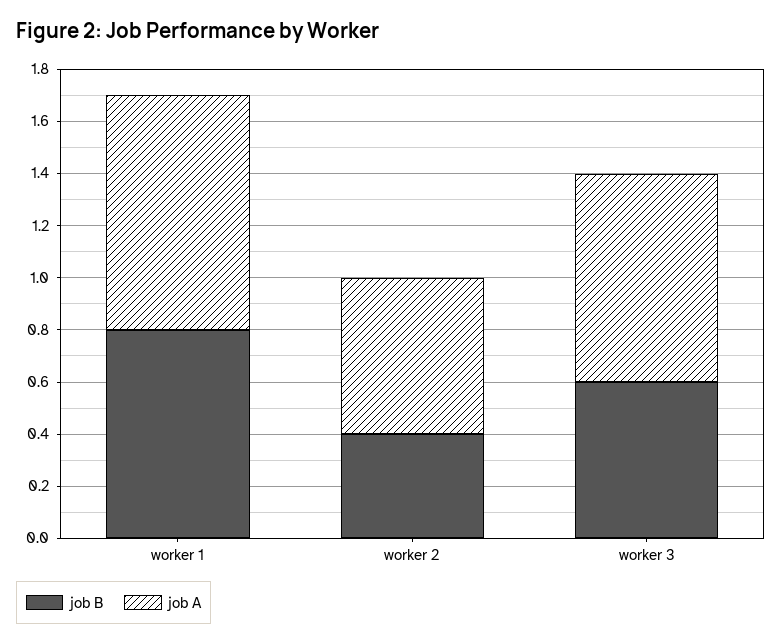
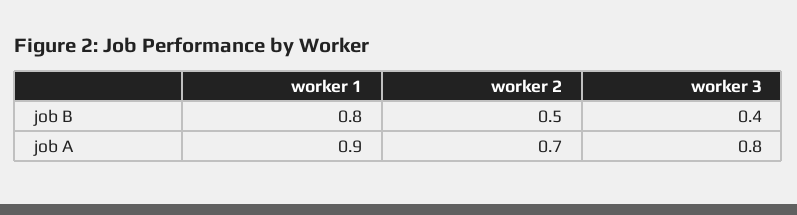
job B, worker 2: 0.4 -> 0.5
job A, worker 2: 0.6 -> 0.7
job B, worker 3: 0.6 -> 0.4

